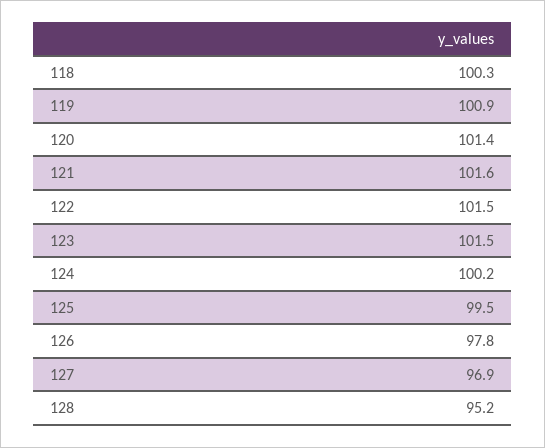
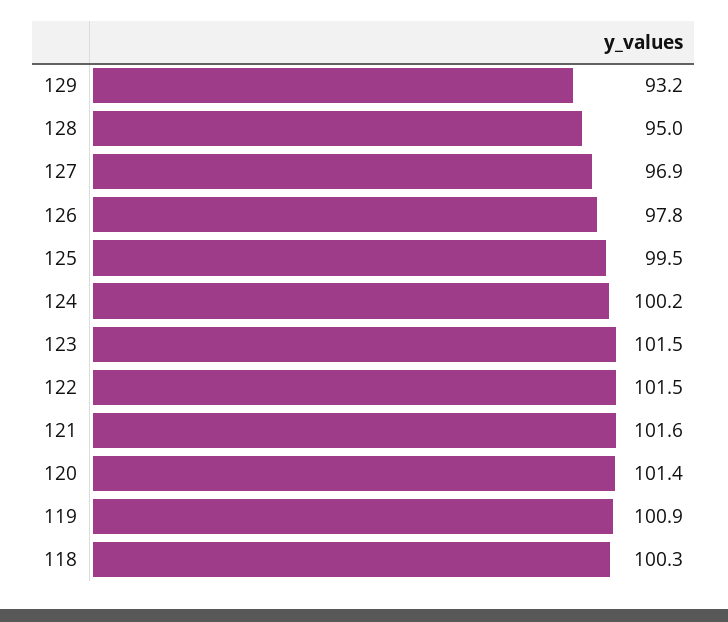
128: 95.2 -> 95
129: none -> 93.2

